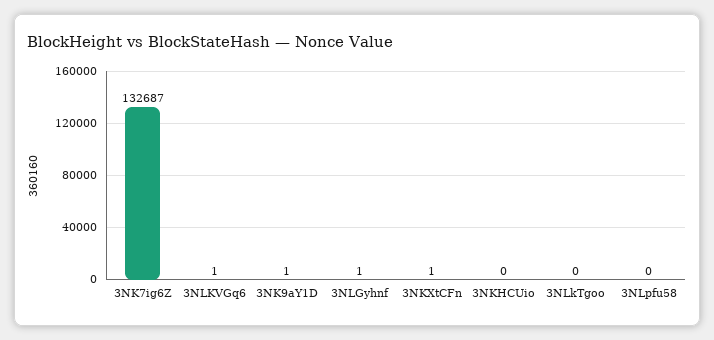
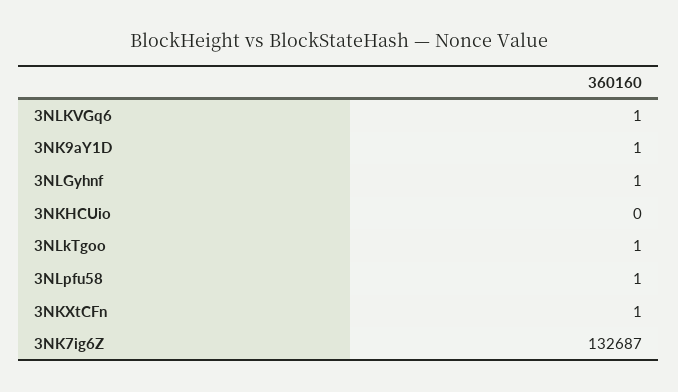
3NLkTgoo: 0 -> 1
3NLpfu58: 0 -> 1

